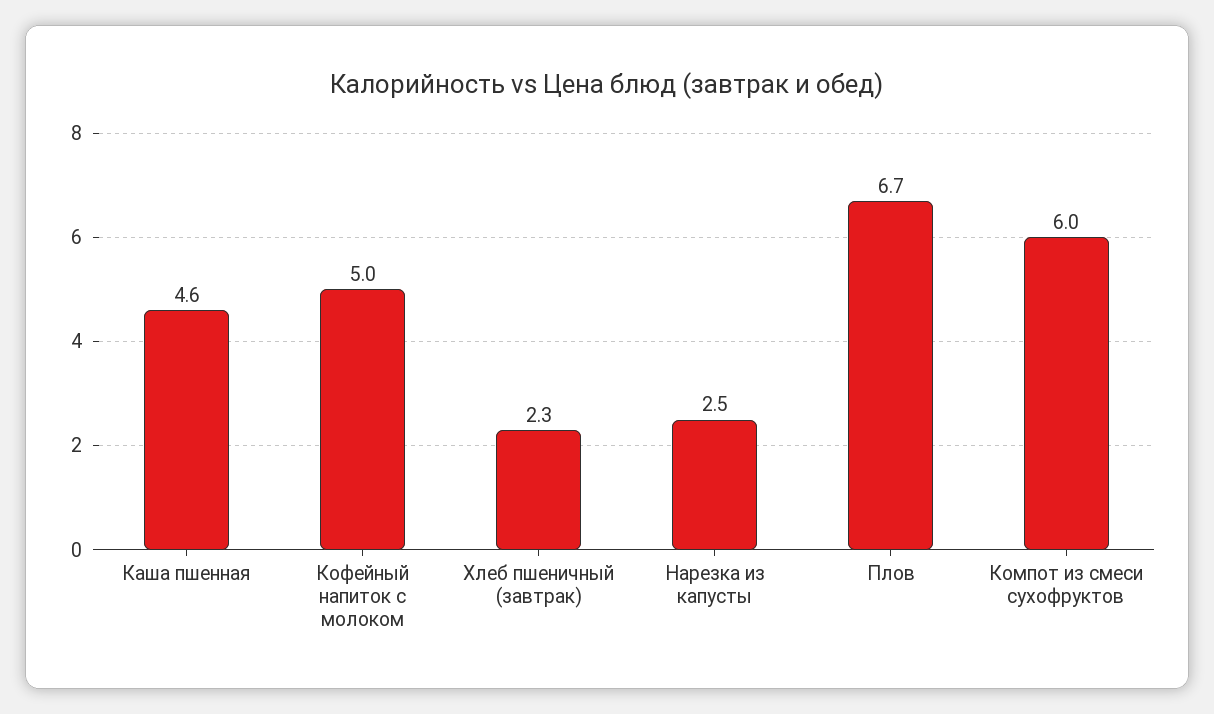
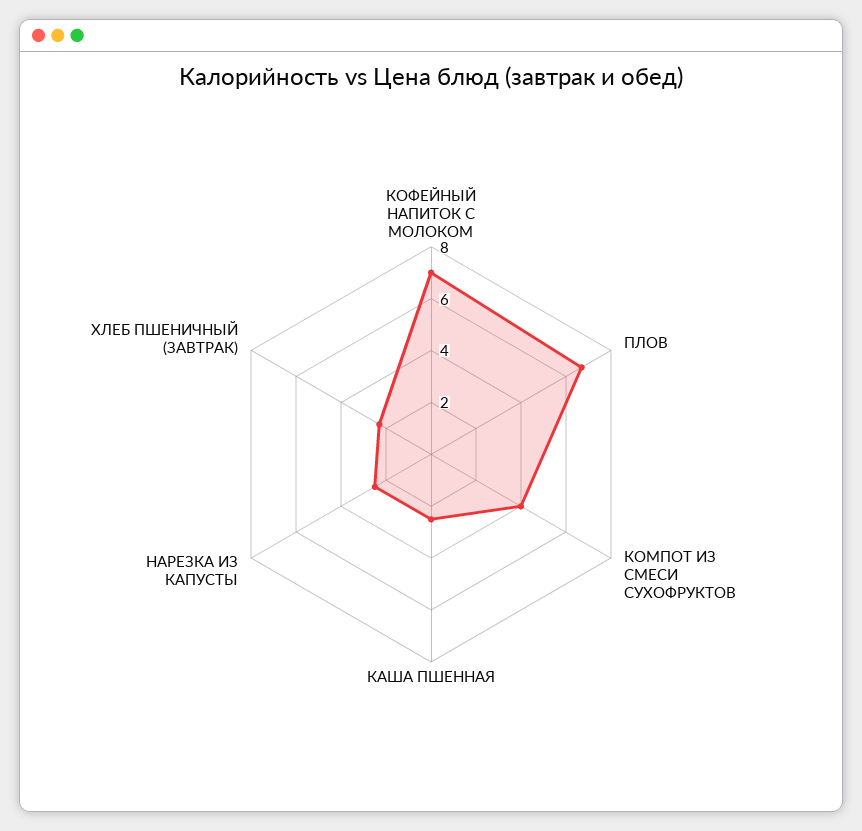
Каша пшенная: 4.6 -> 2.5
Кофейный напиток с молоком: 5 -> 7
Компот из смеси сухофруктов: 6 -> 4

